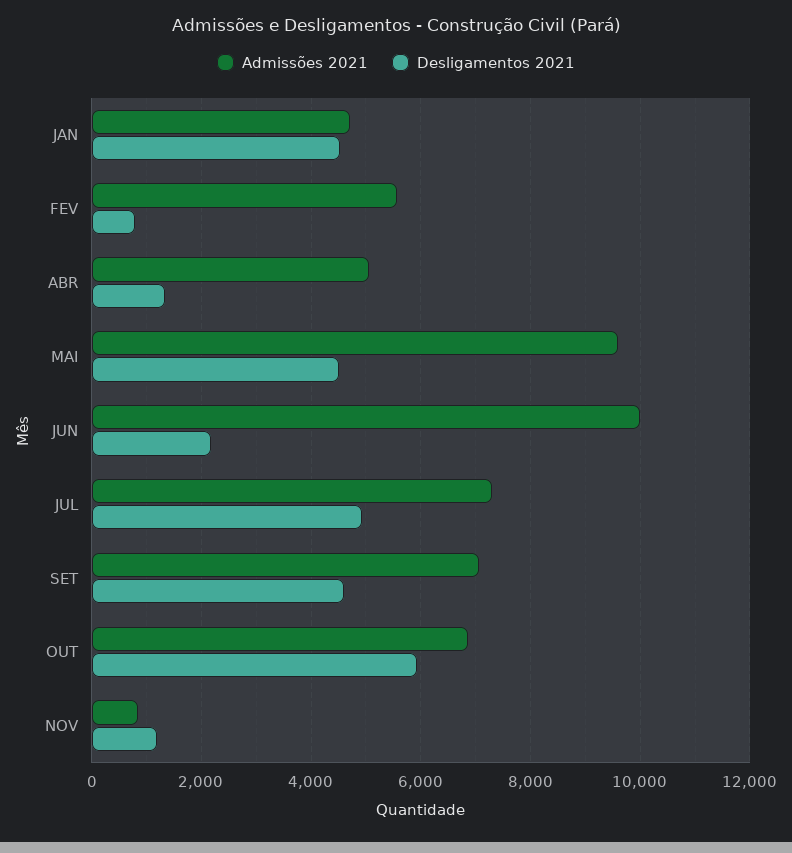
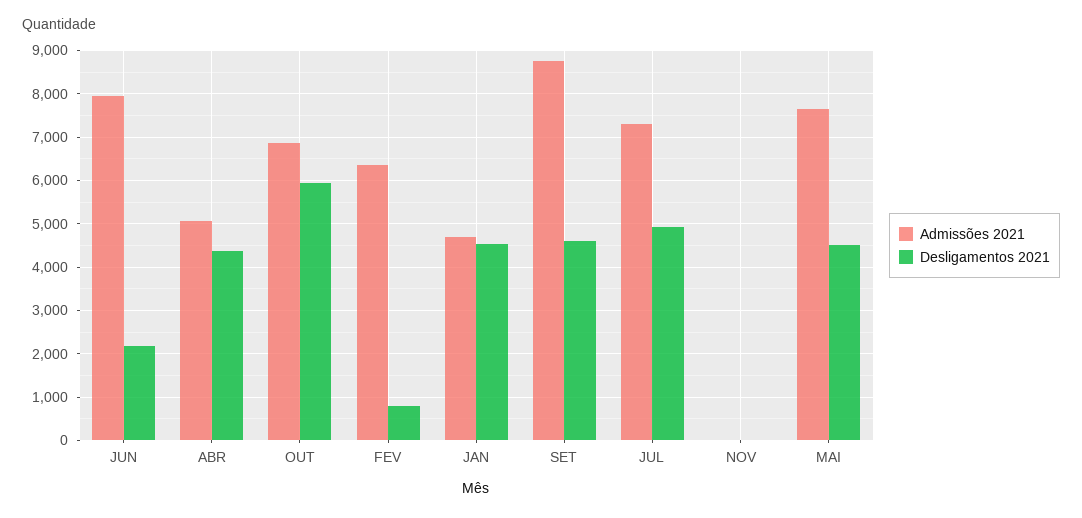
Admissões 2021, FEV: 5600 -> 6400
Desligamentos 2021, ABR: 1400 -> 4400
Admissões 2021, MAI: 9600 -> 7600
Admissões 2021, JUN: 10000 -> 8000
Admissões 2021, SET: 7000 -> 8800
Admissões 2021, NOV: 800 -> 0
Desligamentos 2021, NOV: 1200 -> 0

